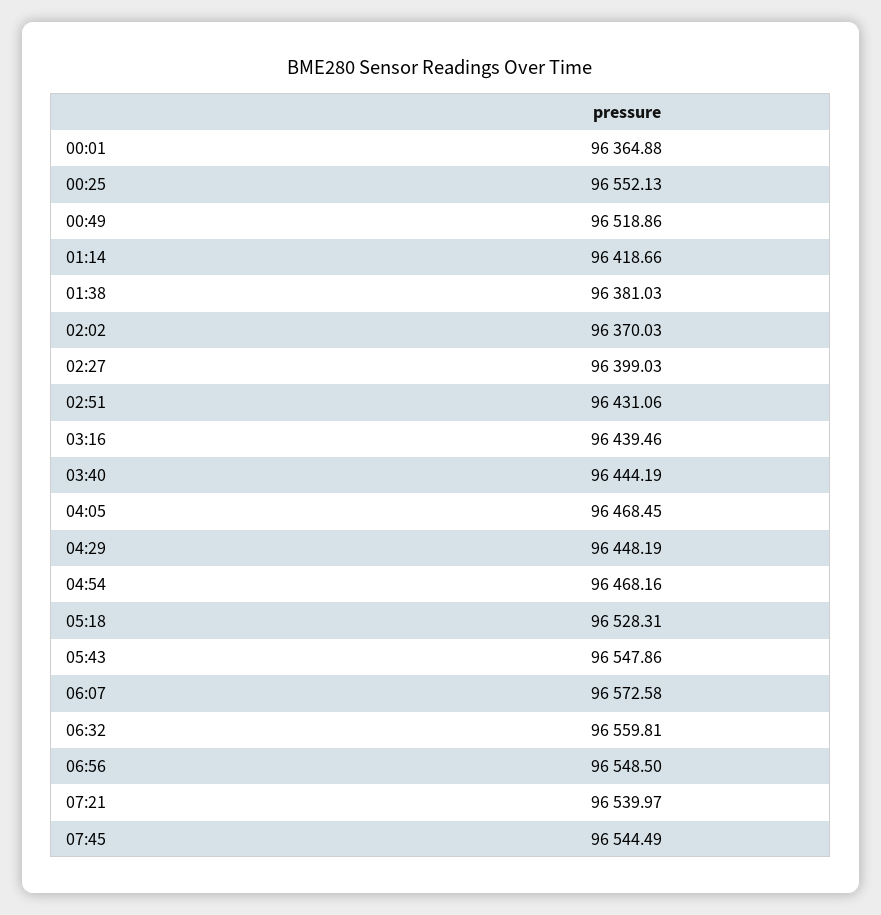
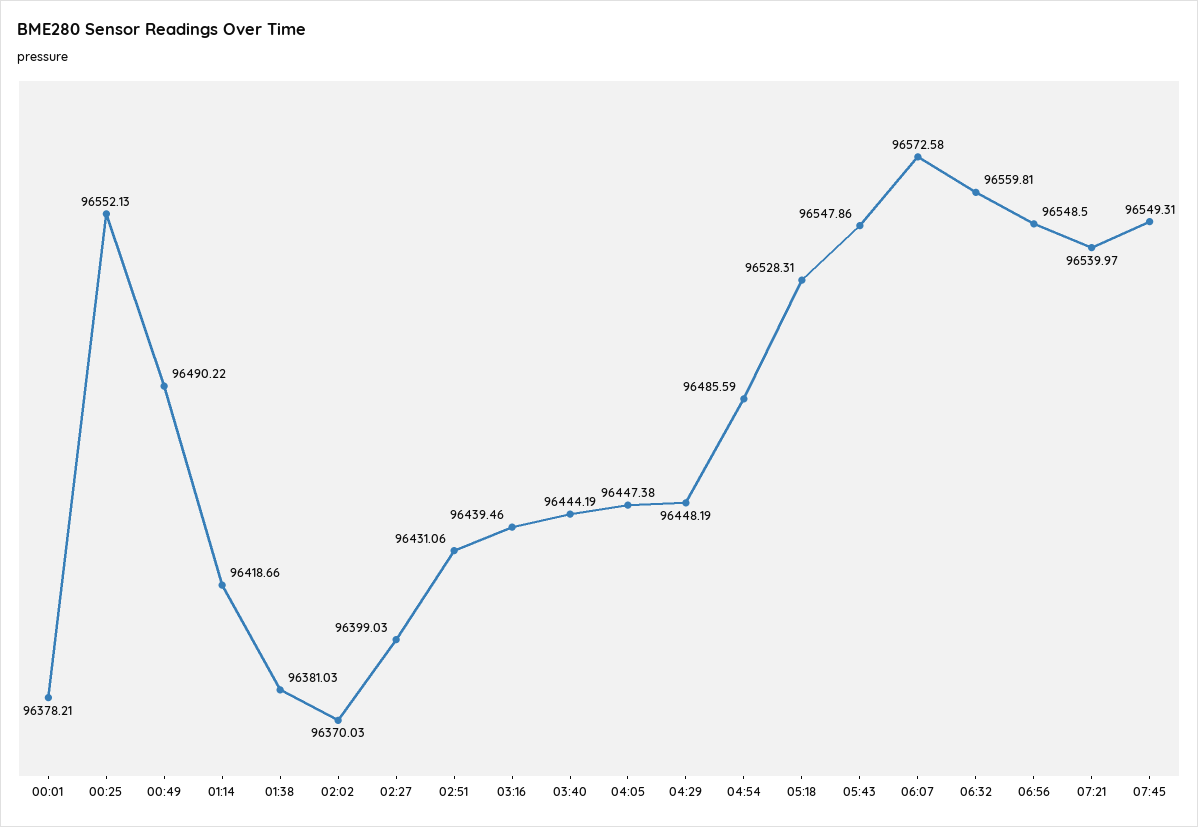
00:01: 96364.88 -> 96378.21
00:49: 96518.86 -> 96490.22
04:05: 96468.45 -> 96447.38
04:54: 96468.16 -> 96485.59
07:45: 96544.49 -> 96549.31

